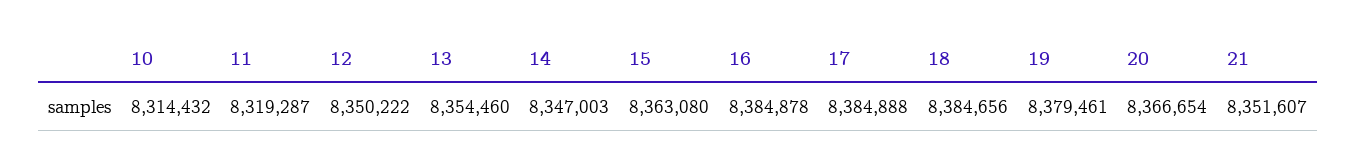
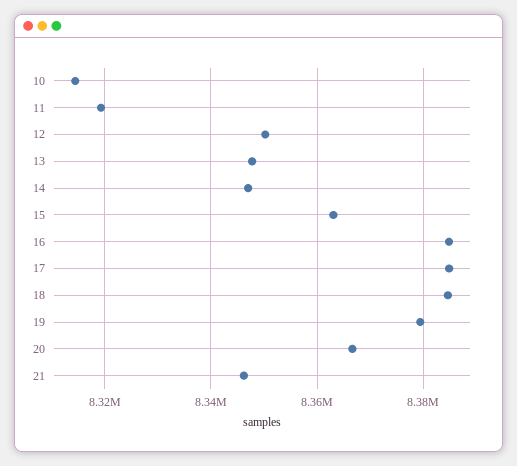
13: 8354460 -> 8348000
21: 8351607 -> 8346000

